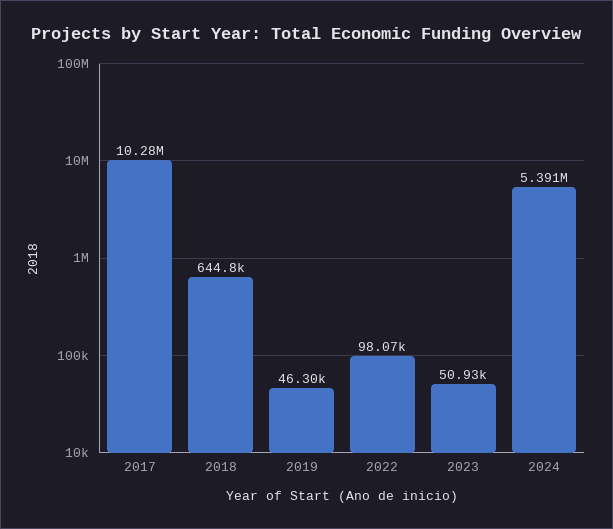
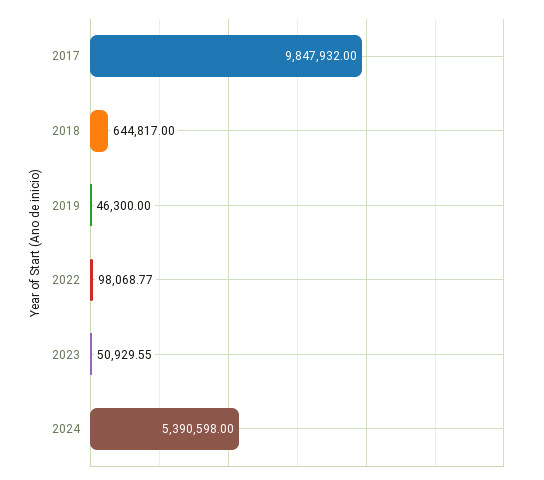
2017: 10280000 -> 9847932

